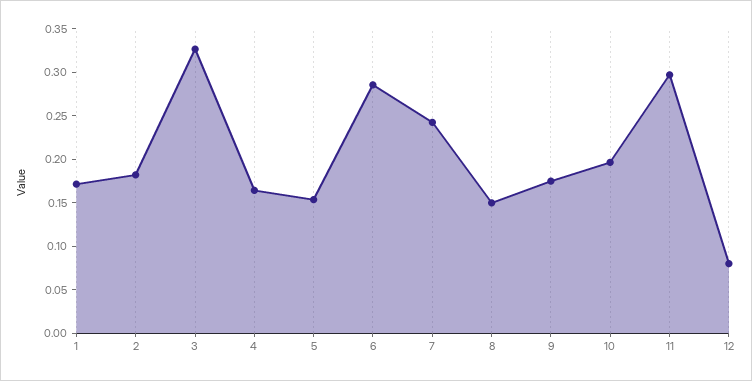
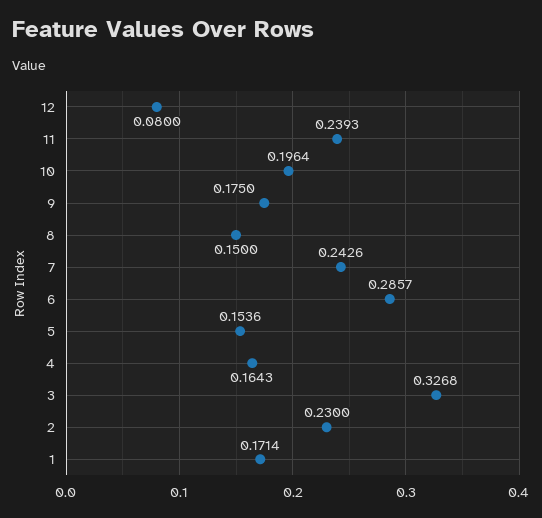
2: 0.18 -> 0.23
11: 0.3 -> 0.2393

